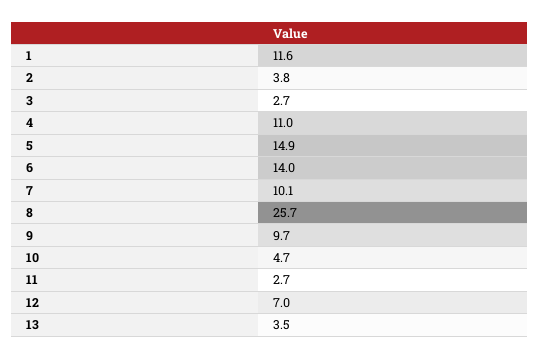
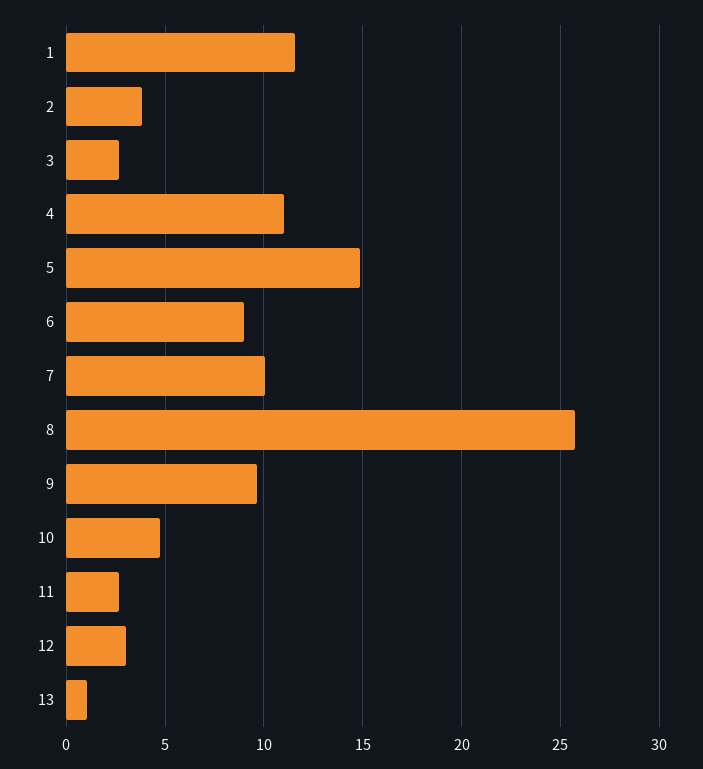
6: 14 -> 9
12: 7 -> 3
13: 3.5 -> 1

